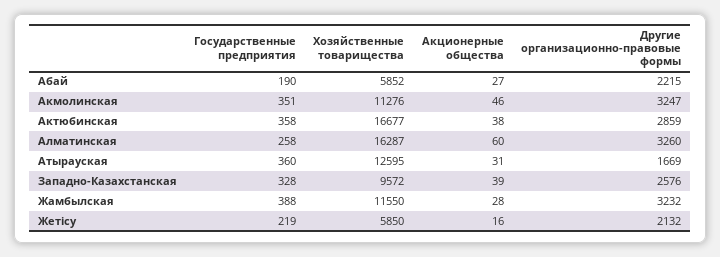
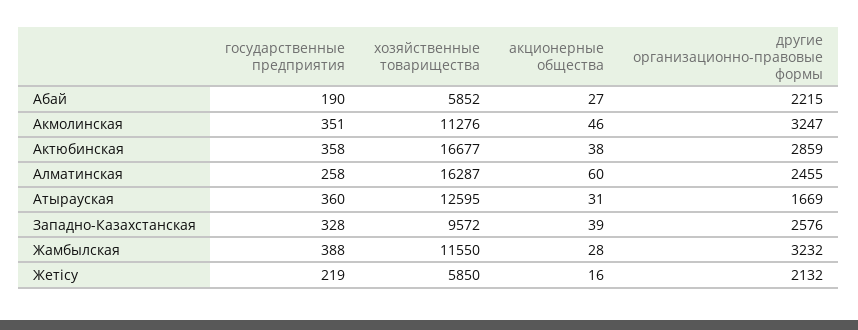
Другие организационно-правовые формы, Алматинская: 3260 -> 2455

